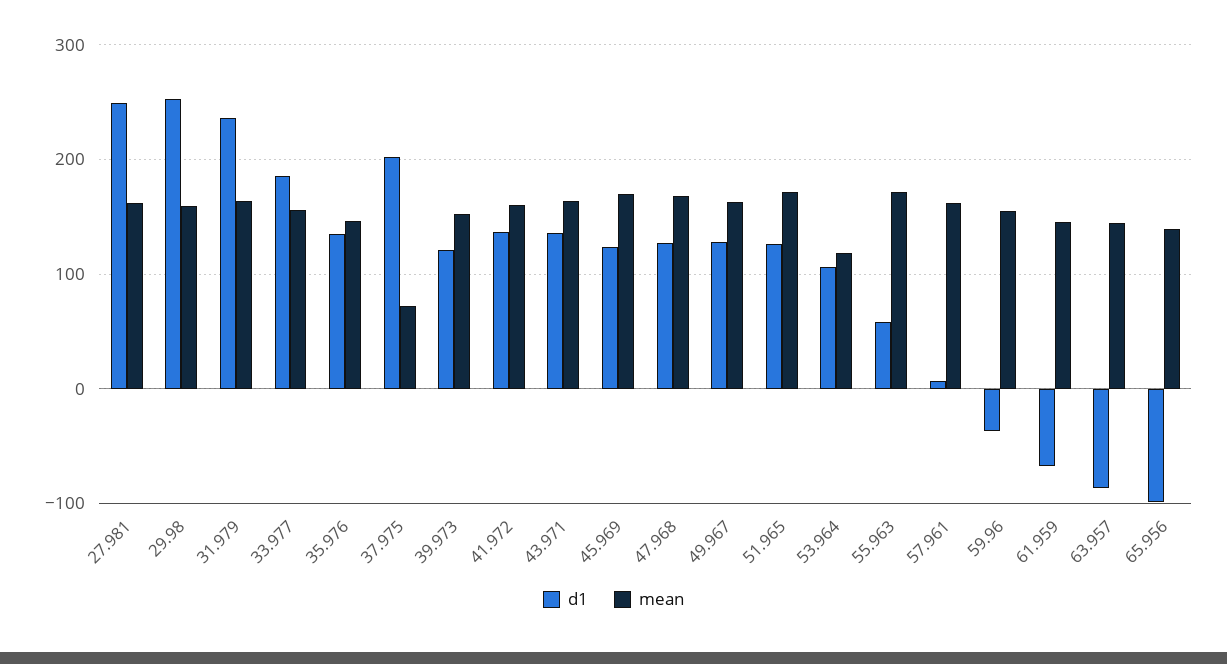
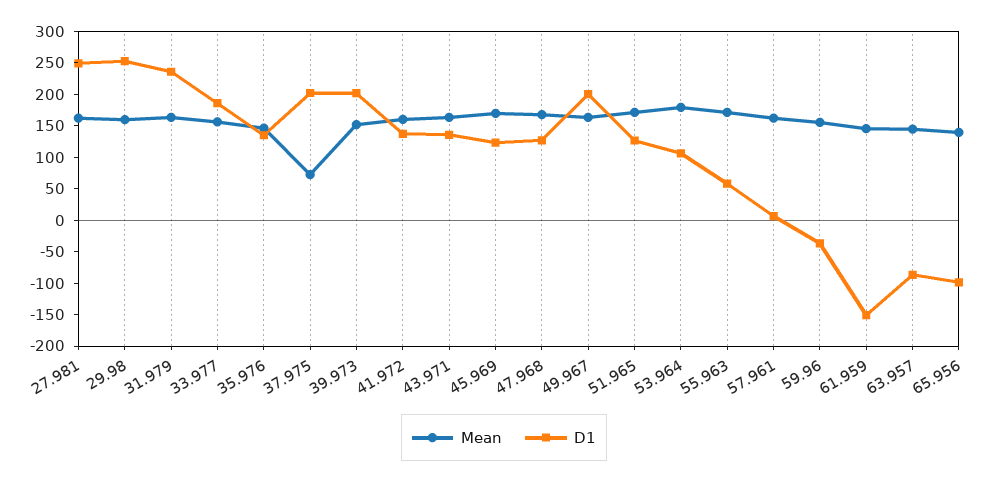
d1, 39.973: 120 -> 200
d1, 49.967: 130 -> 200
mean, 53.964: 120 -> 175
d1, 61.959: -70 -> -150

